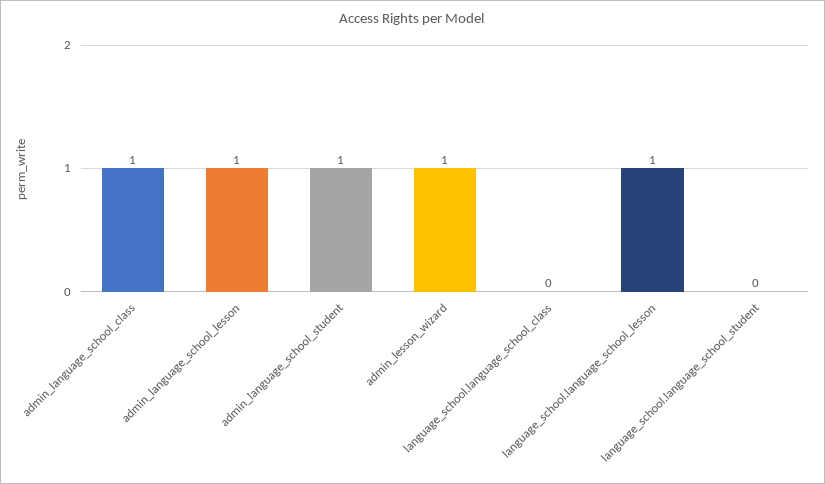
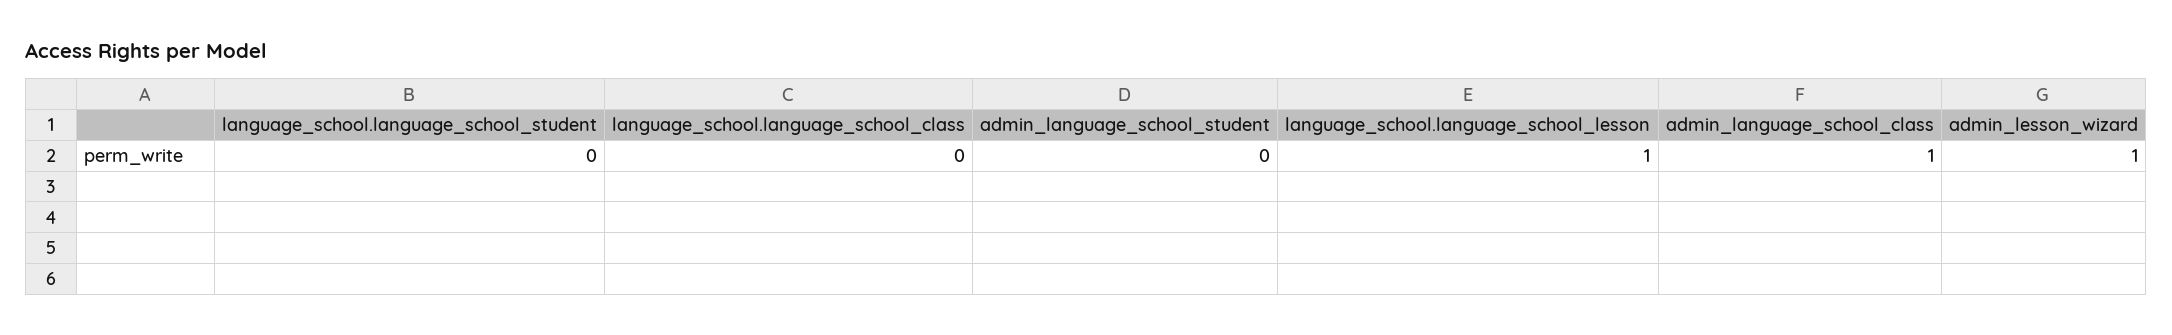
admin_language_school_lesson: 1 -> none
admin_language_school_student: 1 -> 0

